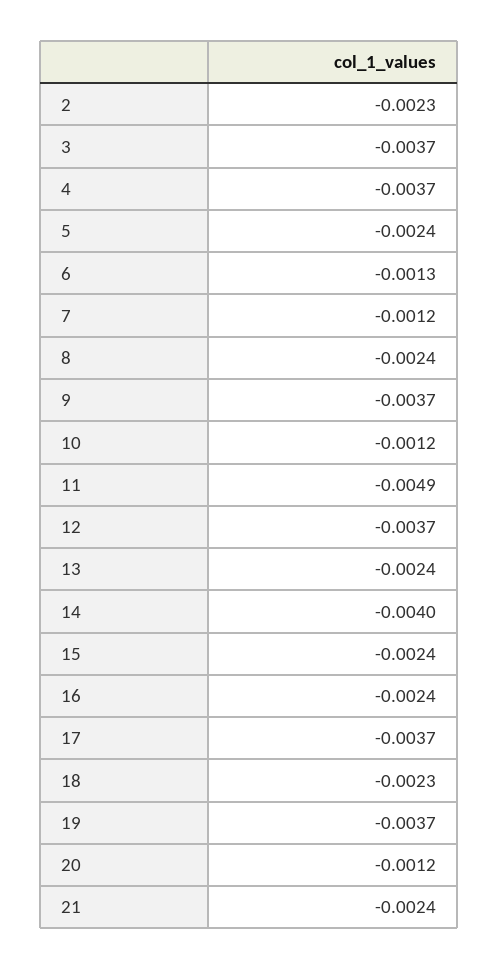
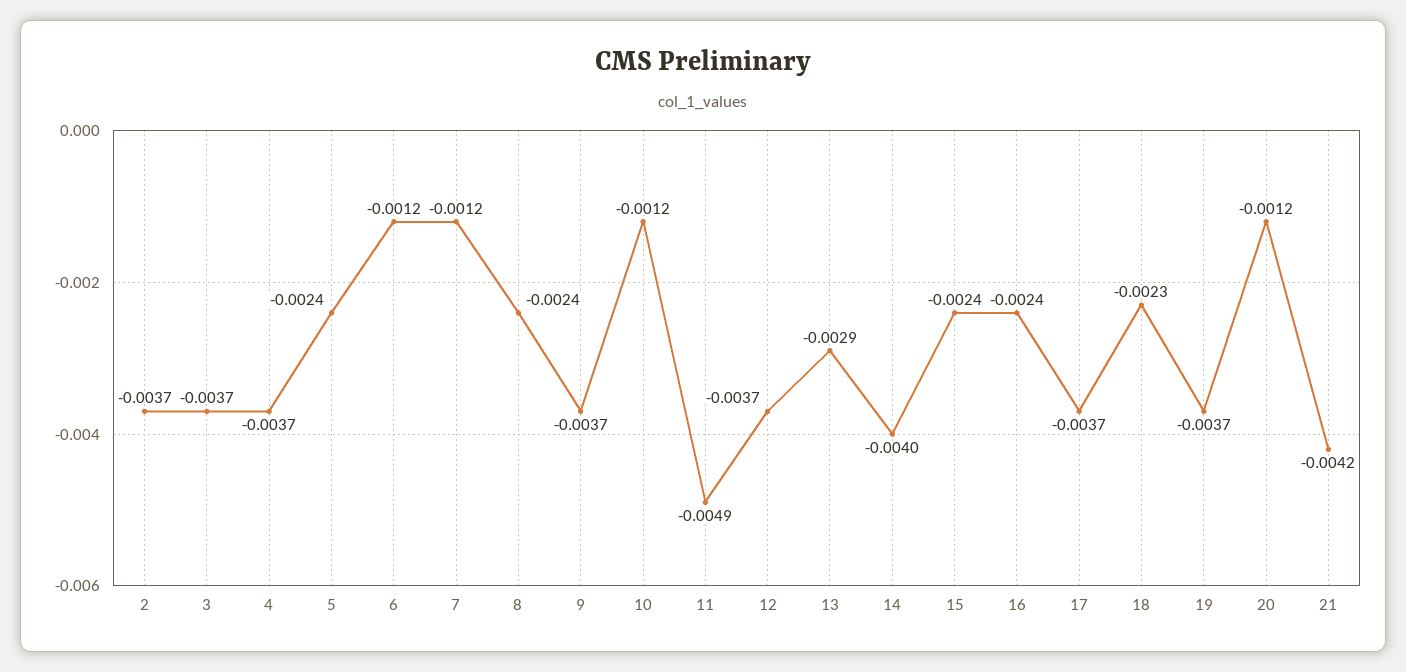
2: -0.0023 -> -0.0037
6: -0.0013 -> -0.0012
13: -0.0024 -> -0.0029
21: -0.0024 -> -0.0042

